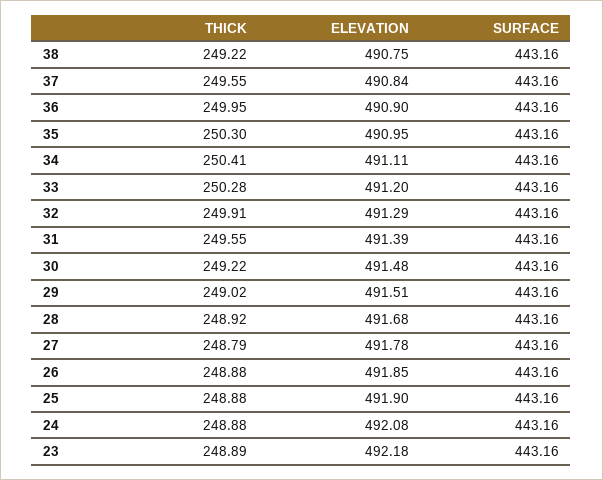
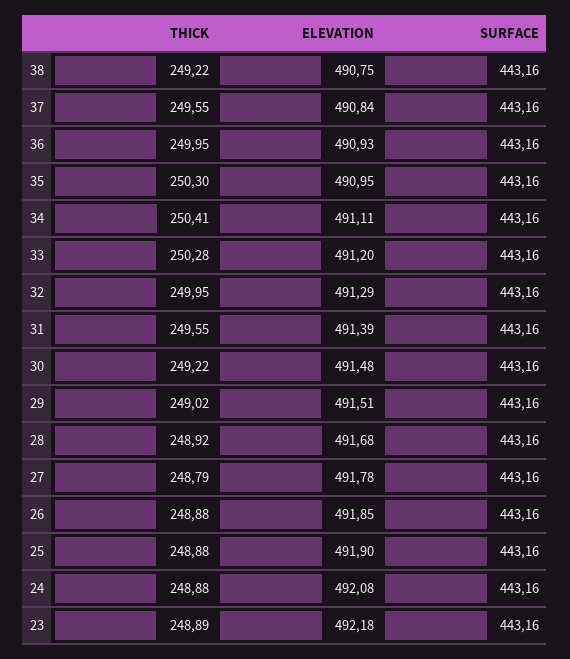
ELEVATION, 36: 490.9 -> 490.93
THICK, 32: 249.91 -> 249.95

